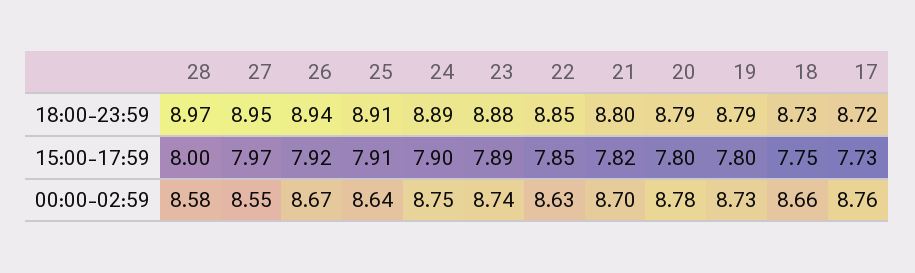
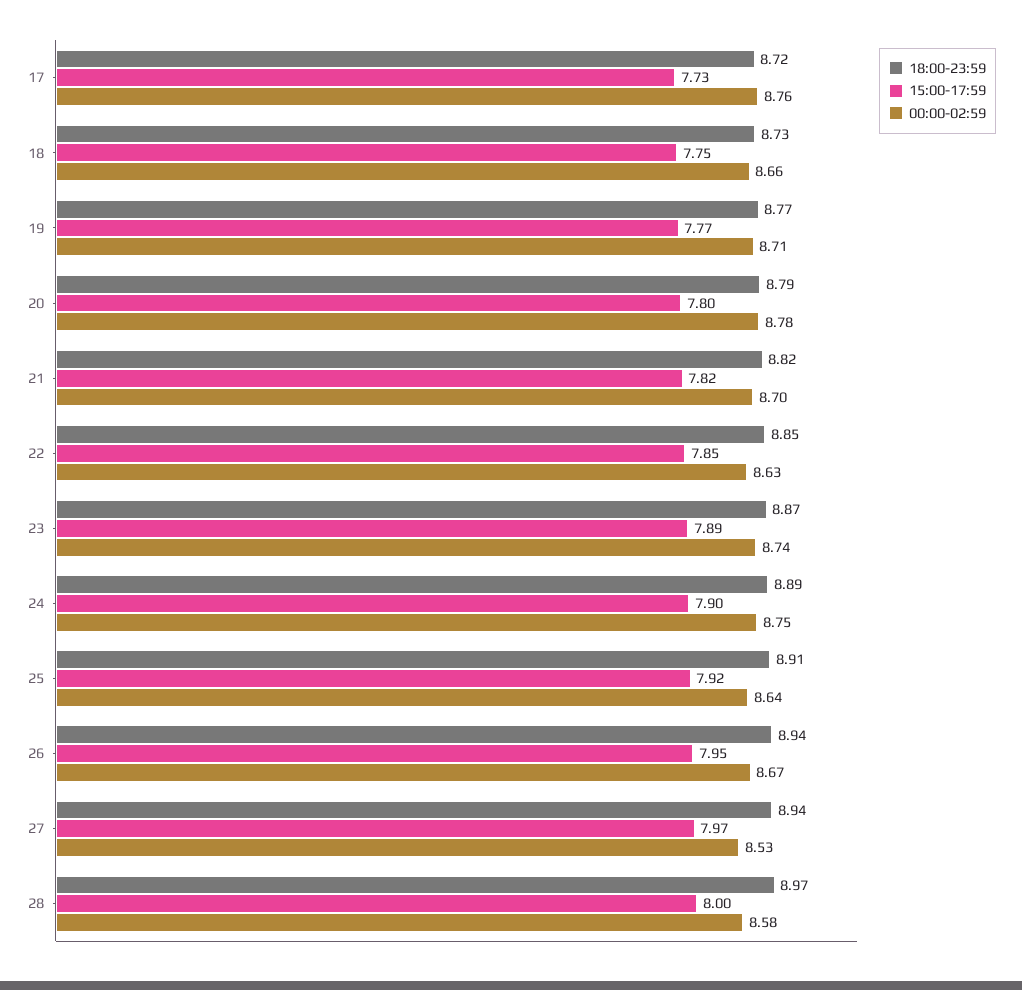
18:00-23:59, 27: 8.95 -> 8.94
18:00-23:59, 23: 8.88 -> 8.87
18:00-23:59, 21: 8.8 -> 8.82
18:00-23:59, 19: 8.79 -> 8.77
15:00-17:59, 26: 7.92 -> 7.95
15:00-17:59, 25: 7.91 -> 7.92
15:00-17:59, 19: 7.8 -> 7.77
00:00-02:59, 27: 8.55 -> 8.53
00:00-02:59, 19: 8.73 -> 8.71

